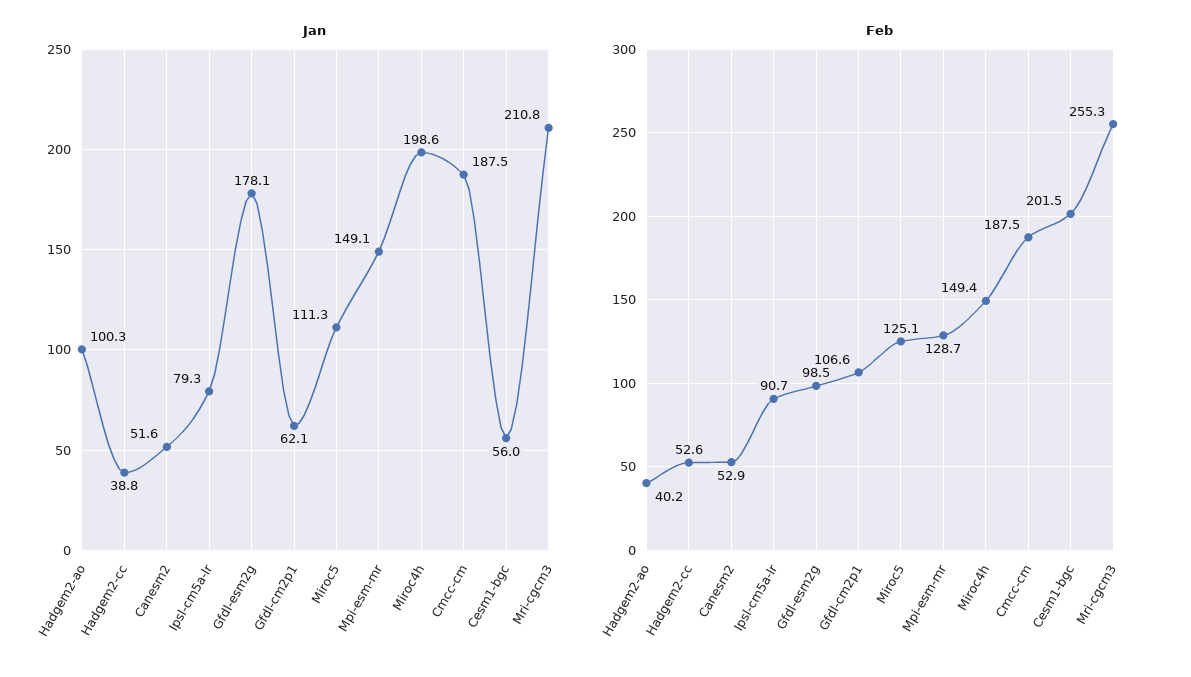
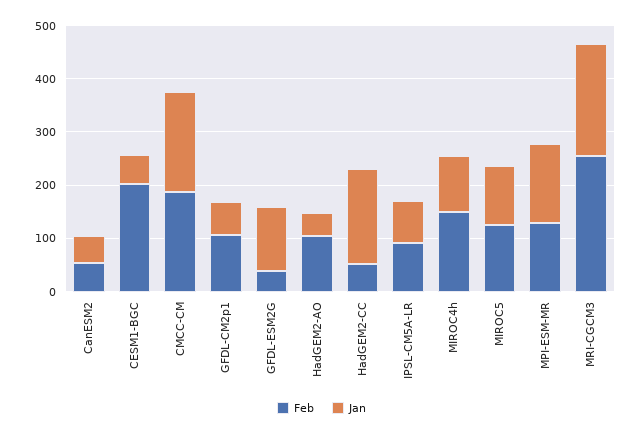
Jan, Hadgem2-ao: 100.3 -> 40
Jan, Hadgem2-cc: 38.8 -> 180
Jan, Gfdl-esm2g: 178.1 -> 120
Jan, Miroc4h: 198.6 -> 100
Feb, Hadgem2-ao: 40.2 -> 100
Feb, Gfdl-esm2g: 98.5 -> 40

